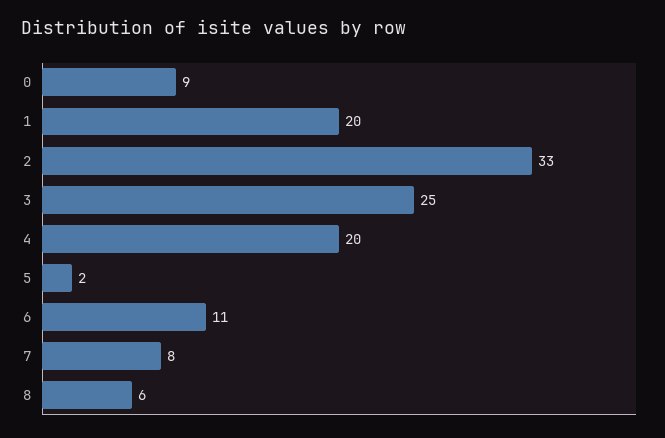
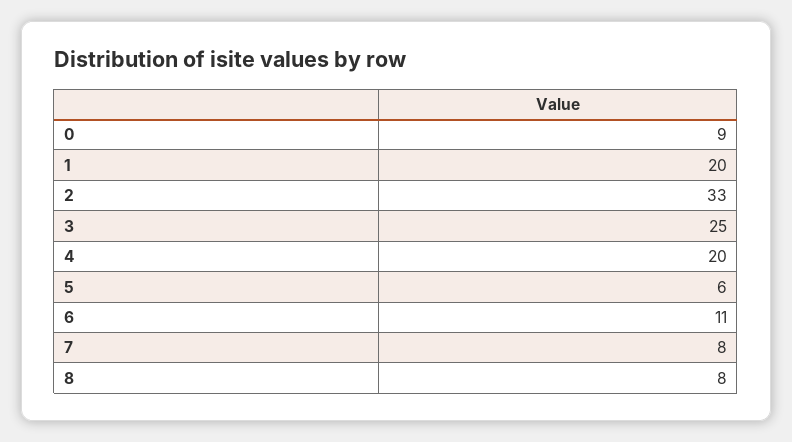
5: 2 -> 6
8: 6 -> 8

